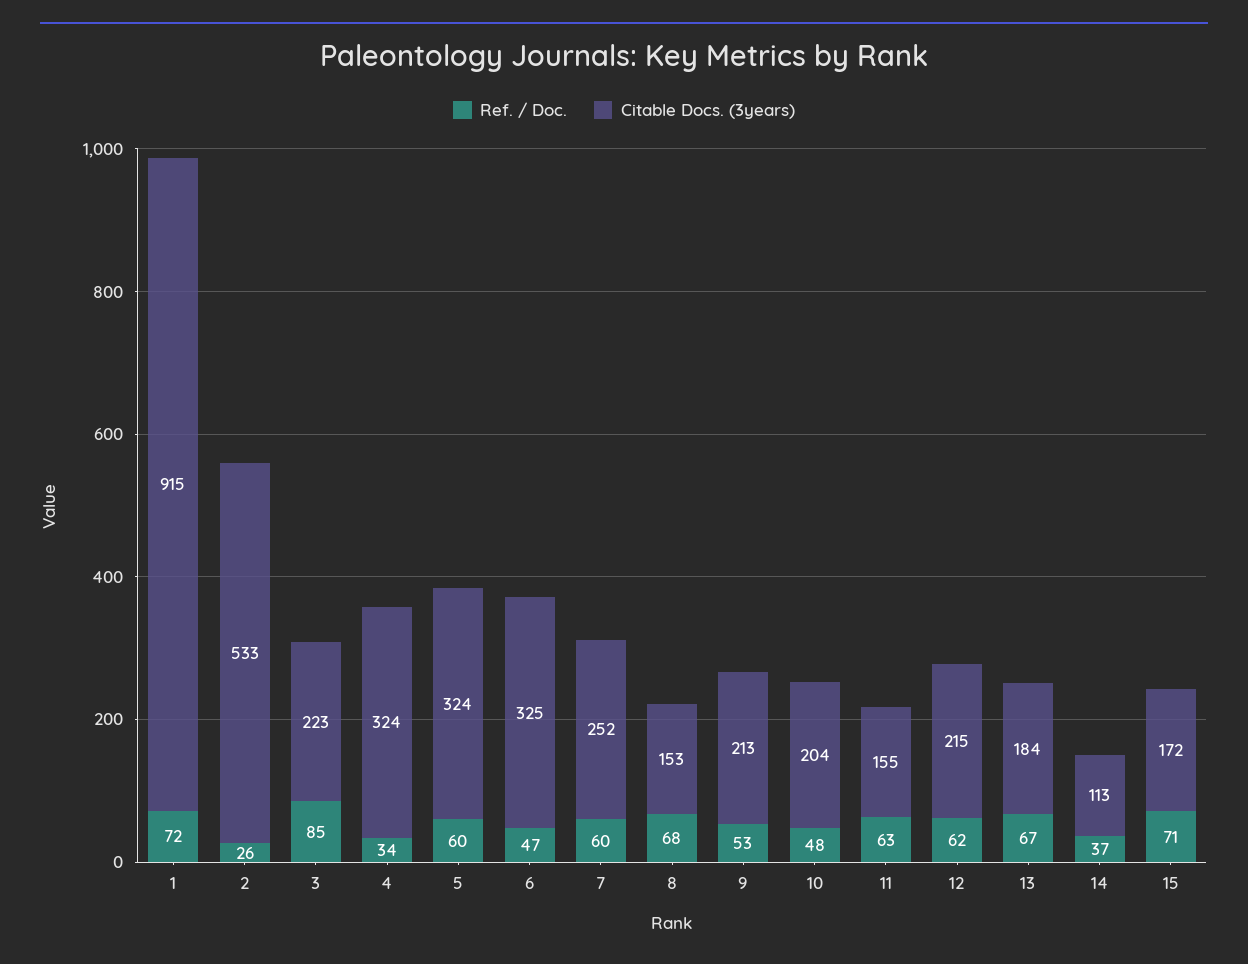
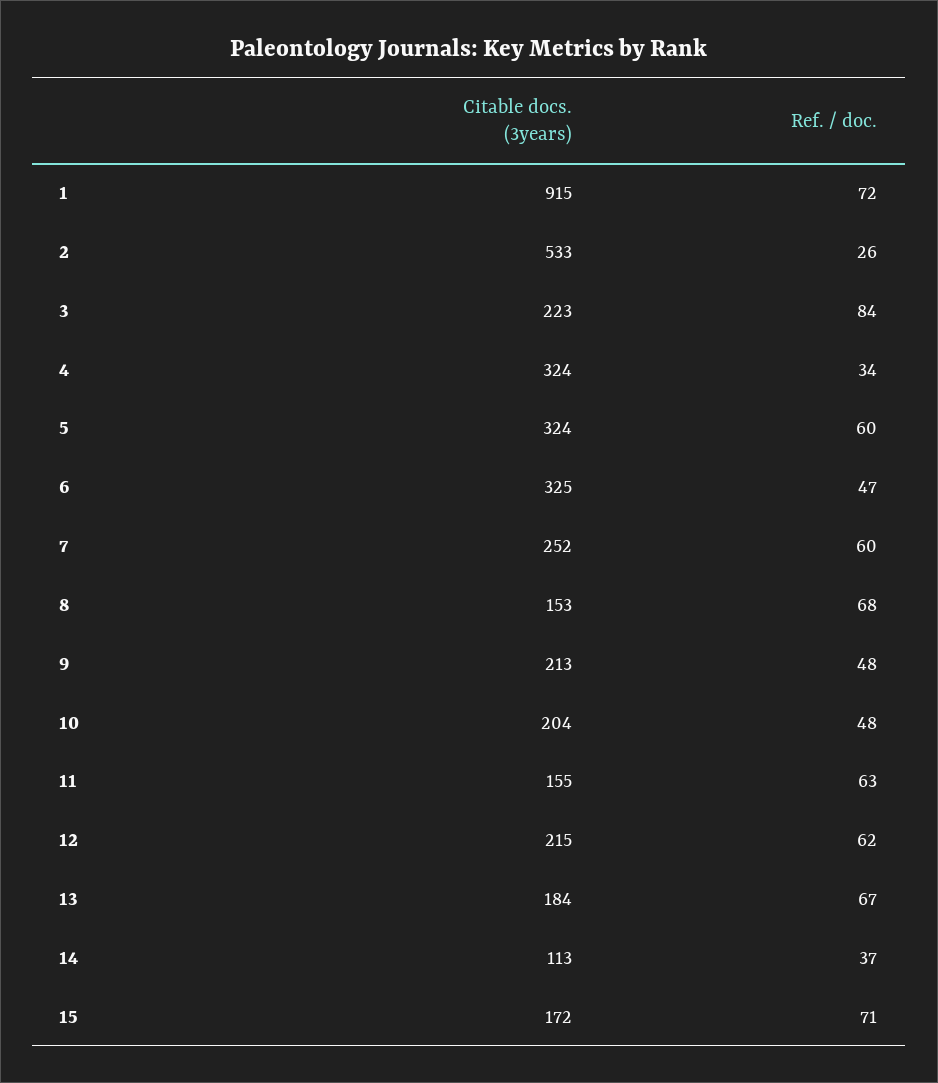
Ref. / Doc., 3: 85 -> 84
Ref. / Doc., 9: 53 -> 48

